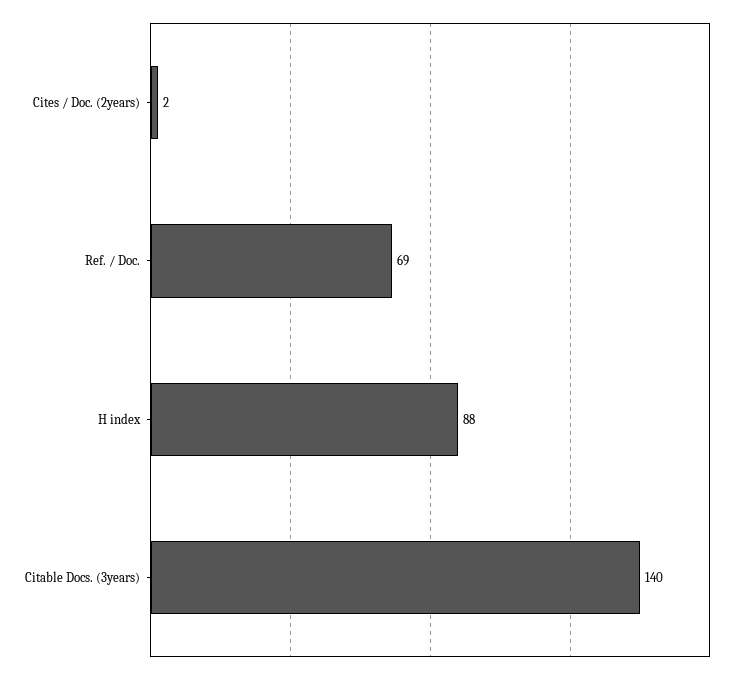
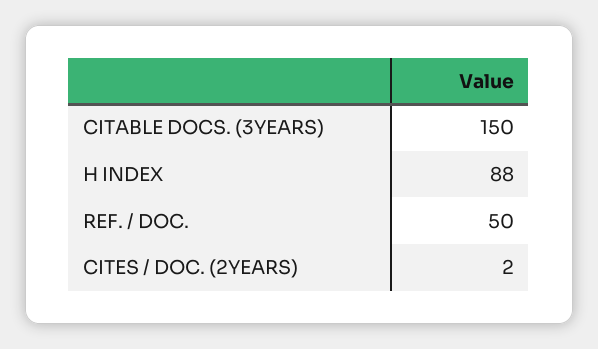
Ref. / Doc.: 69 -> 50
Citable Docs. (3years): 140 -> 150

